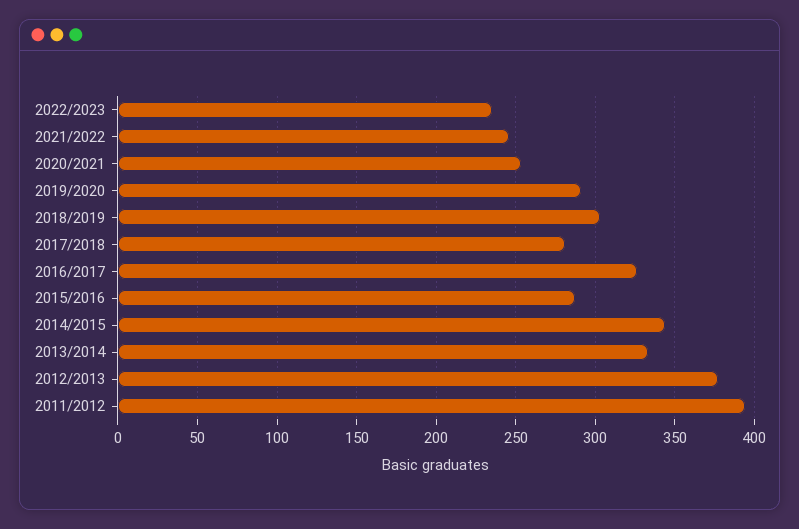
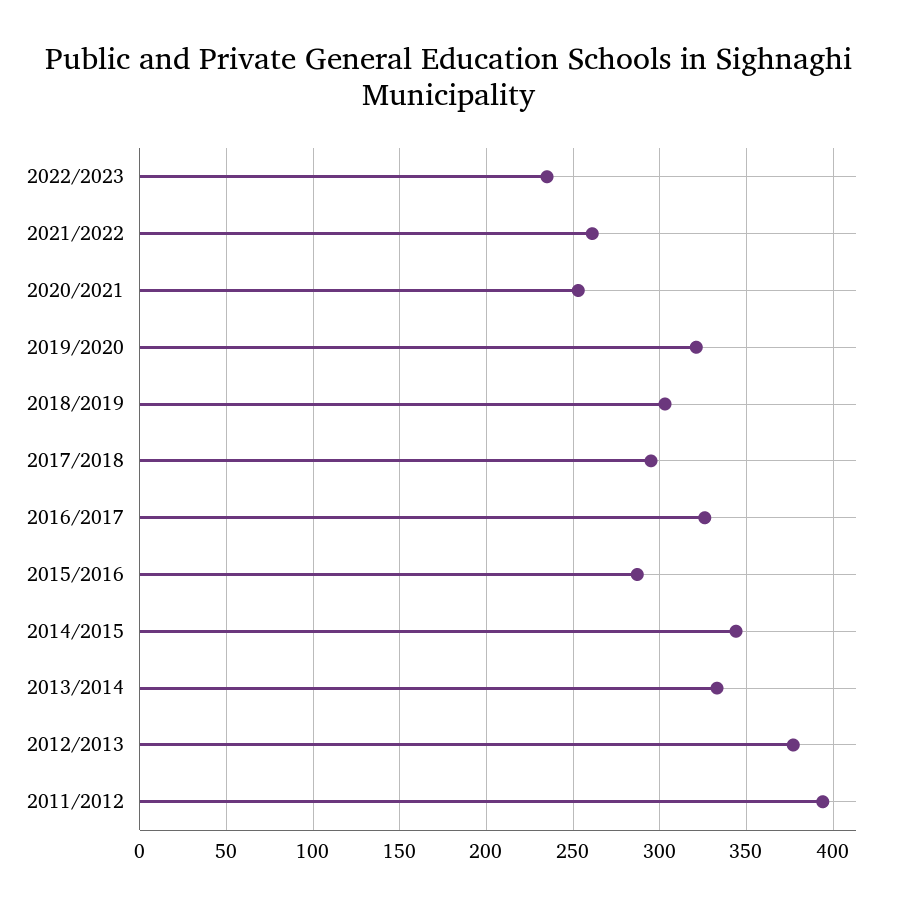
2021/2022: 245 -> 260
2019/2020: 290 -> 320
2017/2018: 280 -> 295

